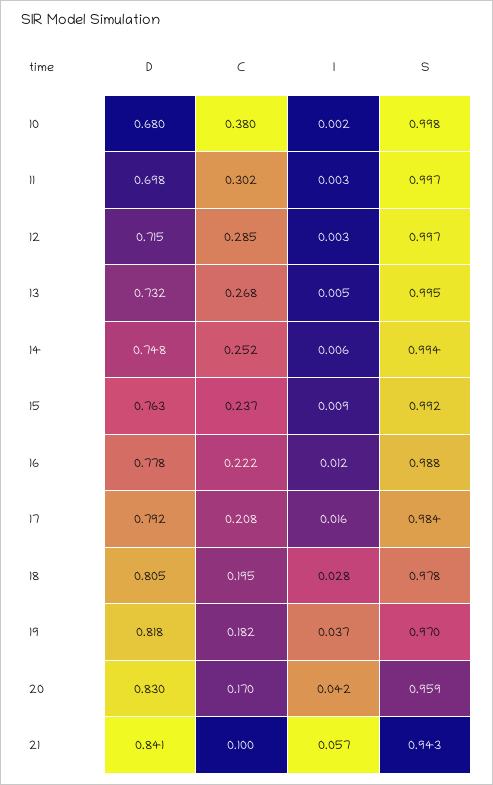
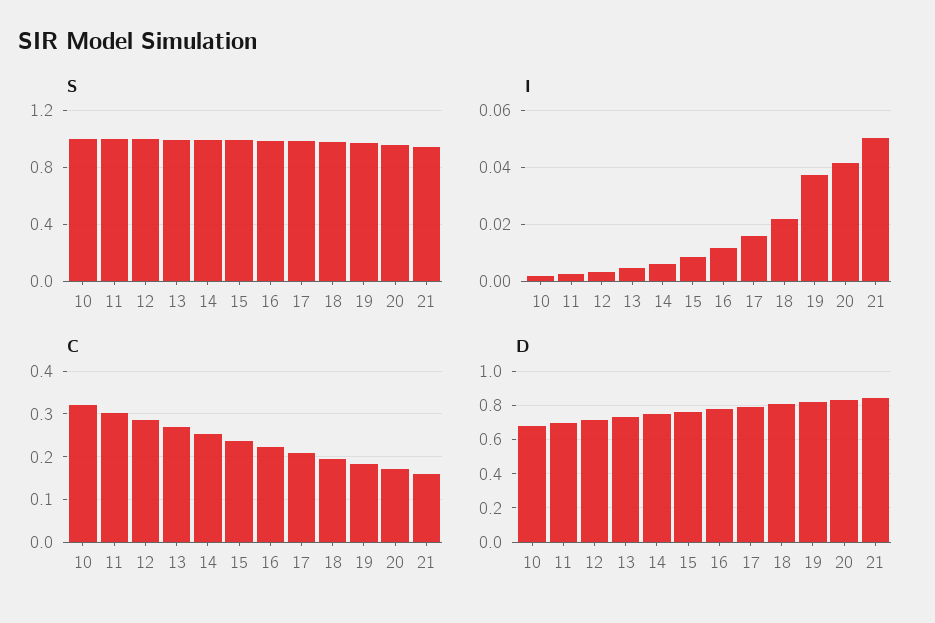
C, 10: 0.38 -> 0.32
I, 18: 0.028 -> 0.0225
C, 21: 0.1 -> 0.16
I, 21: 0.057 -> 0.05

